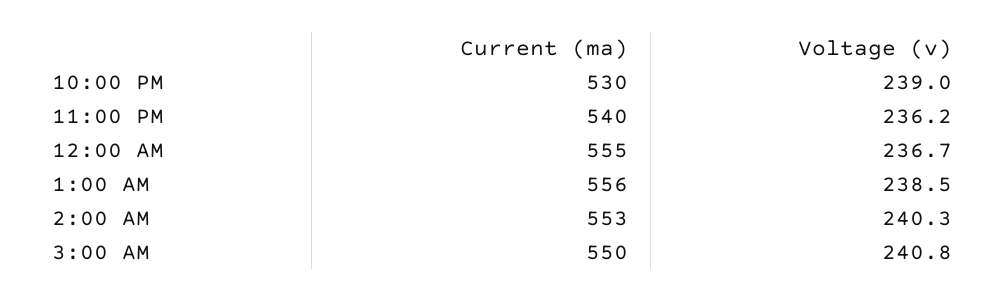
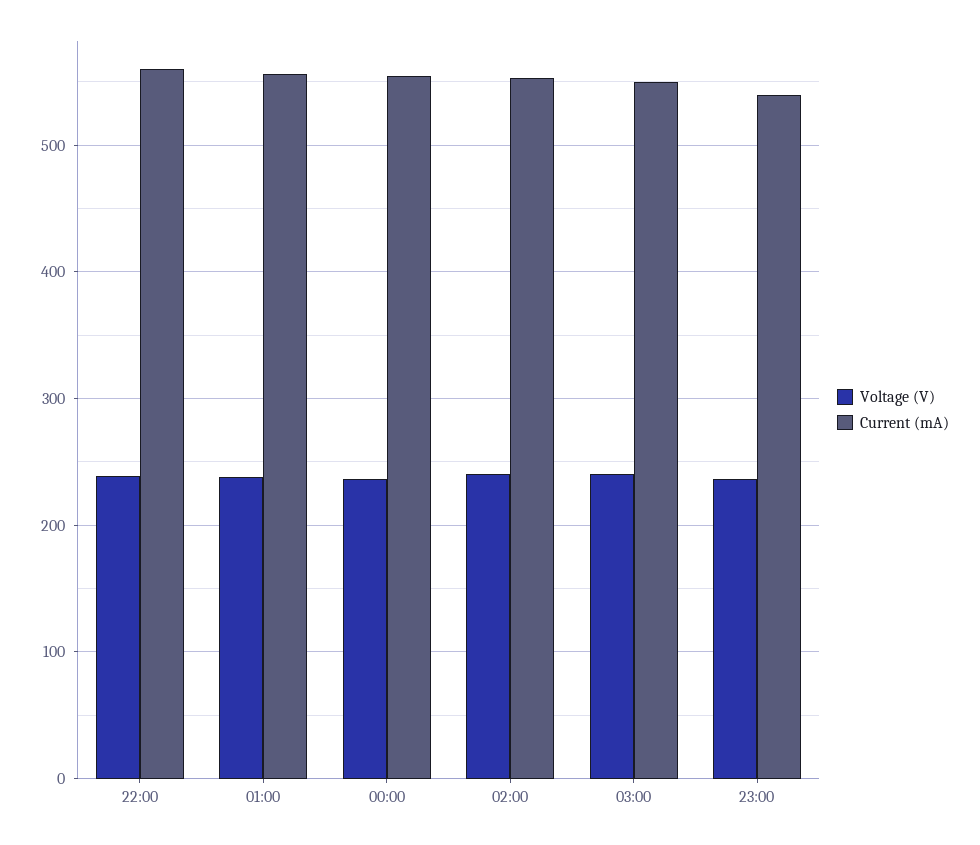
Current (ma), 10:00 PM: 530 -> 560

